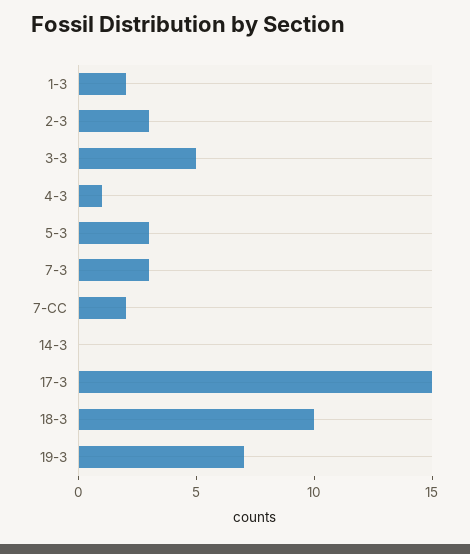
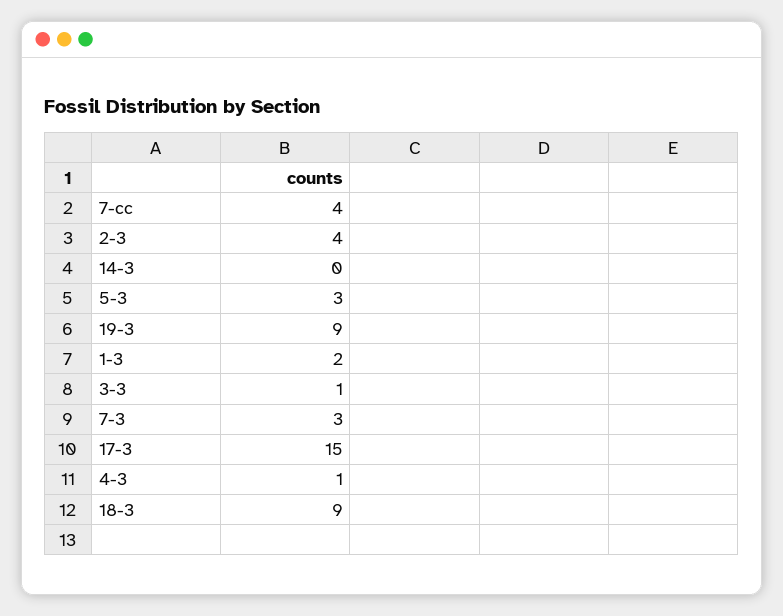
2-3: 3 -> 4
3-3: 5 -> 1
7-CC: 2 -> 4
18-3: 10 -> 9
19-3: 7 -> 9

